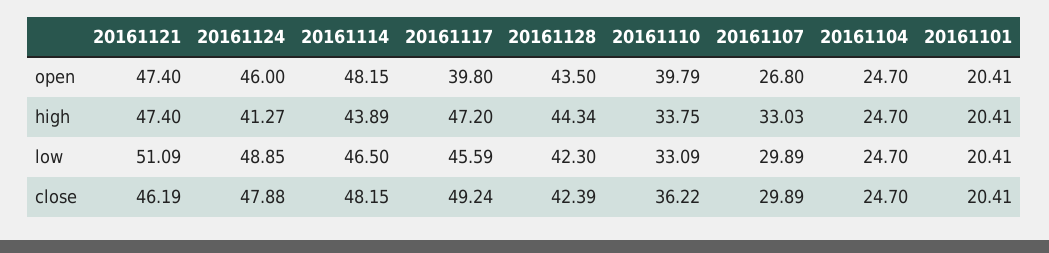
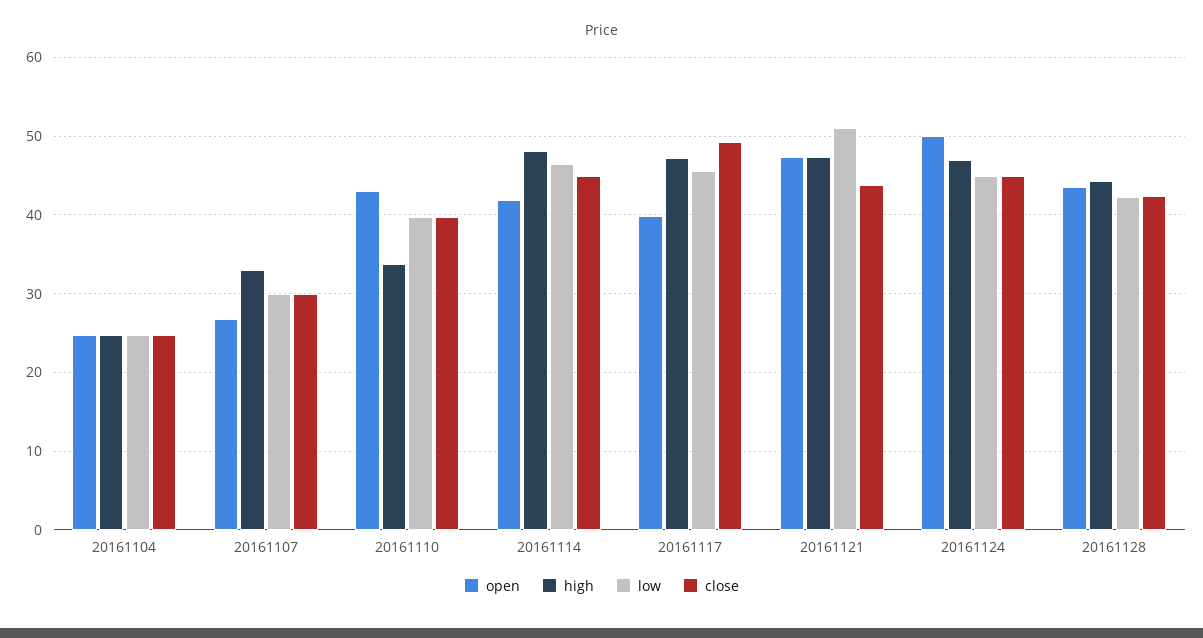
open, 20161124: 46 -> 50
open, 20161114: 48.15 -> 42
open, 20161110: 39.79 -> 43
open, 20161101: 20.41 -> none
high, 20161124: 41.27 -> 47
high, 20161114: 43.89 -> 48
high, 20161101: 20.41 -> none
low, 20161124: 48.85 -> 45
low, 20161110: 33.09 -> 40
low, 20161101: 20.41 -> none
close, 20161121: 46.19 -> 44
close, 20161124: 47.88 -> 45
close, 20161114: 48.15 -> 45
close, 20161110: 36.22 -> 40
close, 20161101: 20.41 -> none

